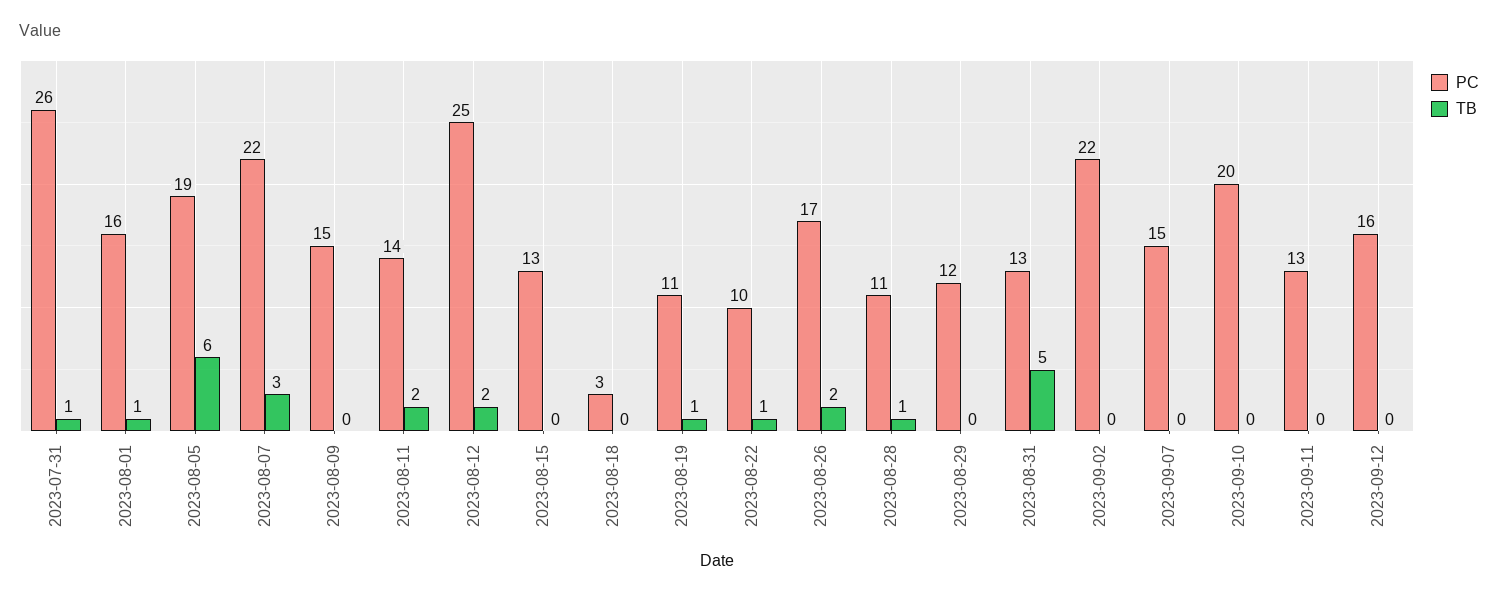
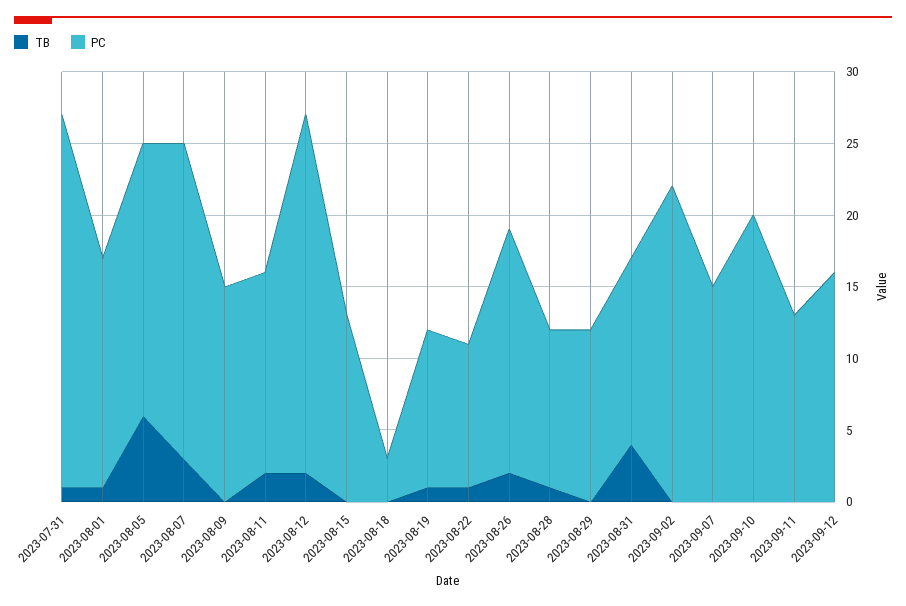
TB, 2023-08-31: 5 -> 4

